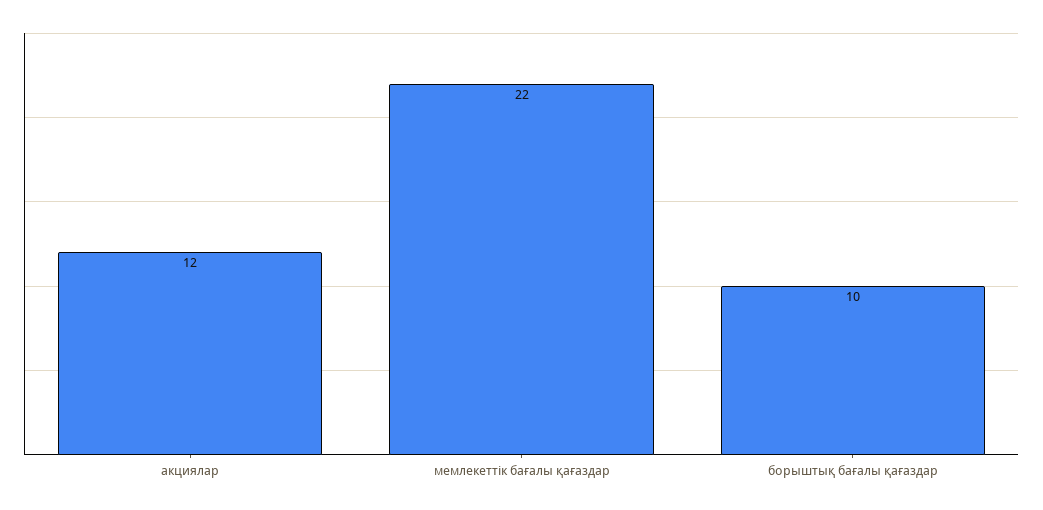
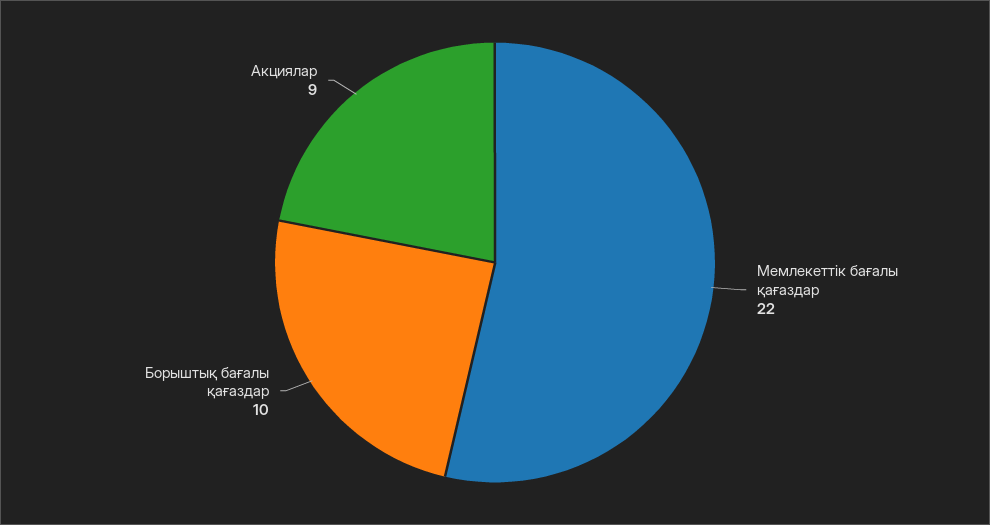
акциялар: 12 -> 9

